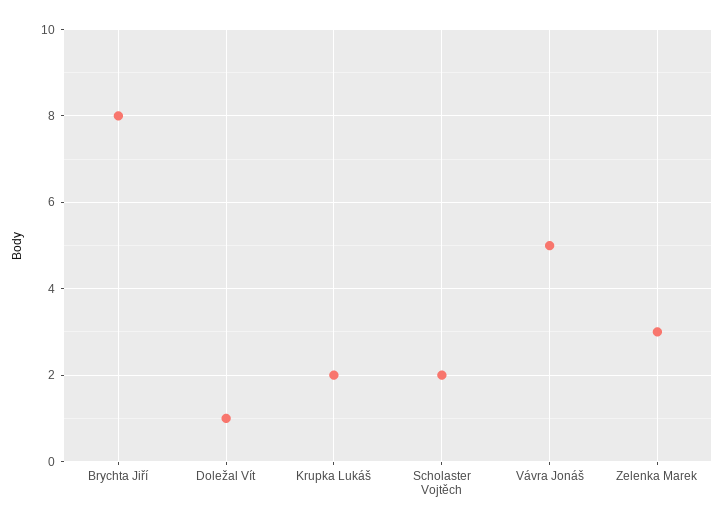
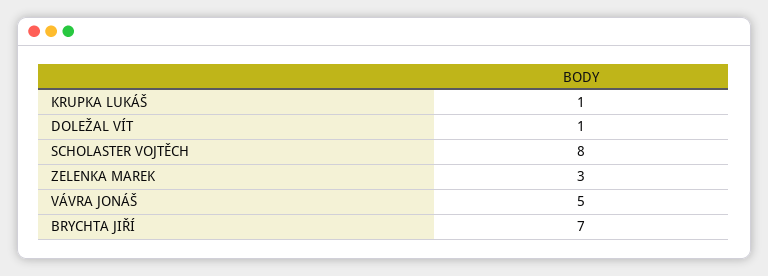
Brychta Jiří: 8 -> 7
Krupka Lukáš: 2 -> 1
Scholaster Vojtěch: 2 -> 8

